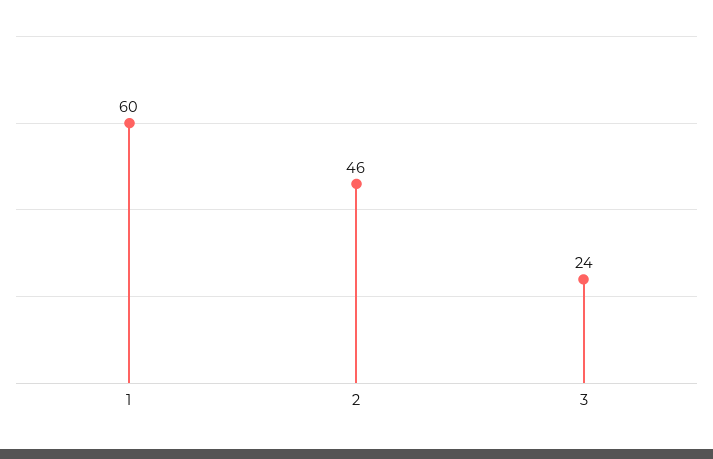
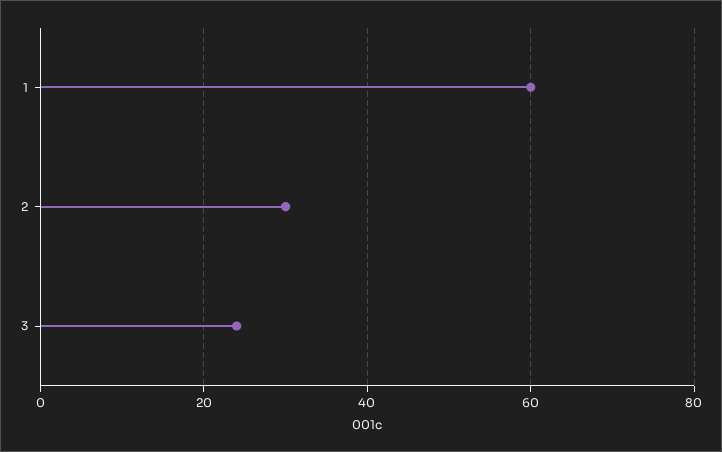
2: 46 -> 30

